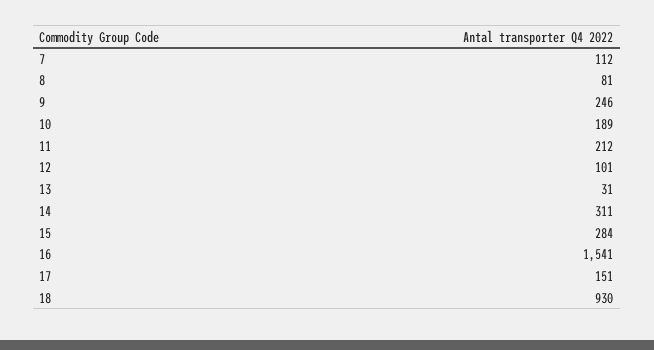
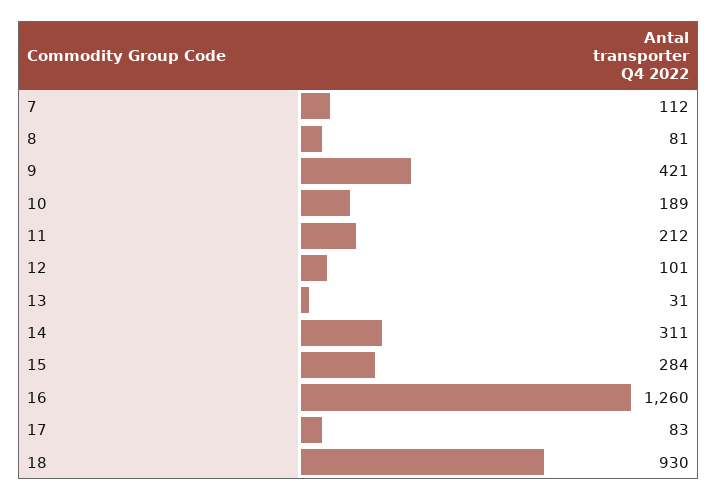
9: 246 -> 421
16: 1541 -> 1260
17: 151 -> 83

